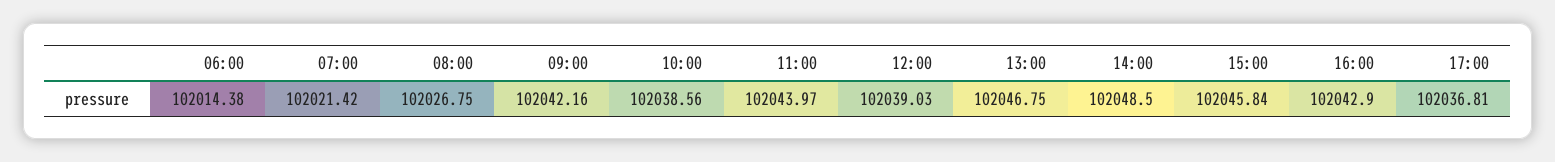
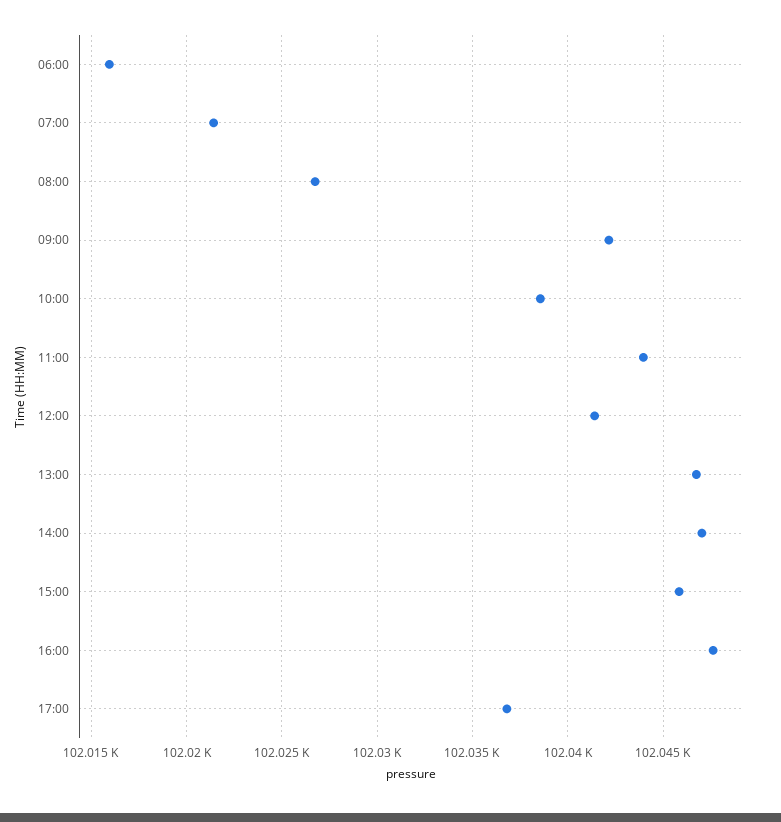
06:00: 102014.38 -> 102016
12:00: 102039.03 -> 102041.5
14:00: 102048.5 -> 102047
16:00: 102042.9 -> 102047.5

